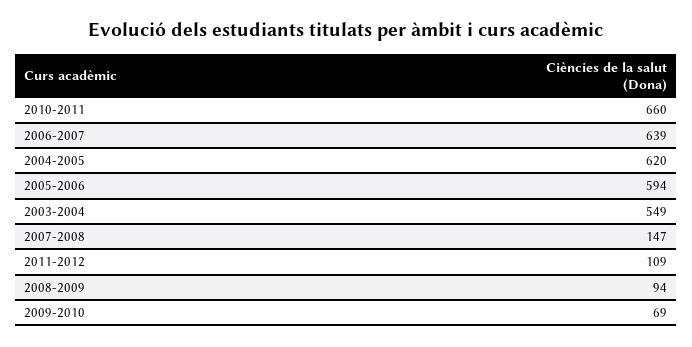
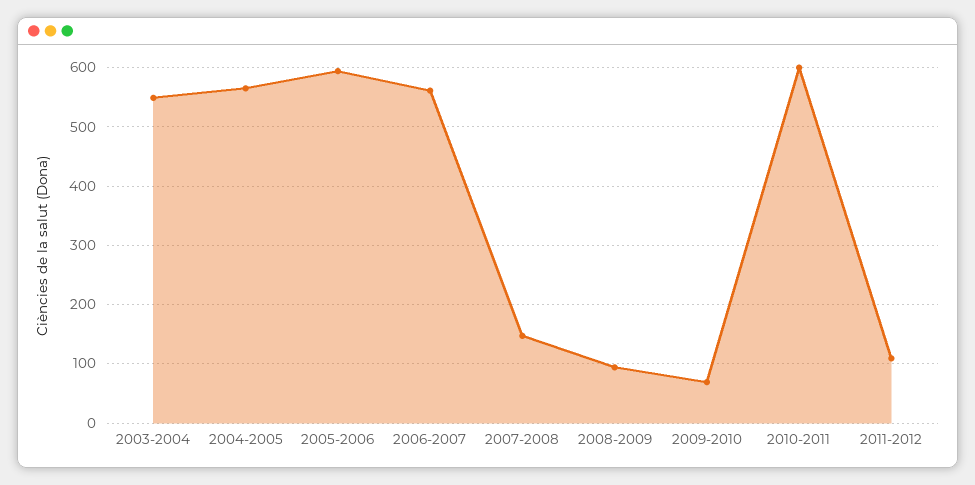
2010-2011: 660 -> 600
2006-2007: 639 -> 560
2004-2005: 620 -> 560

